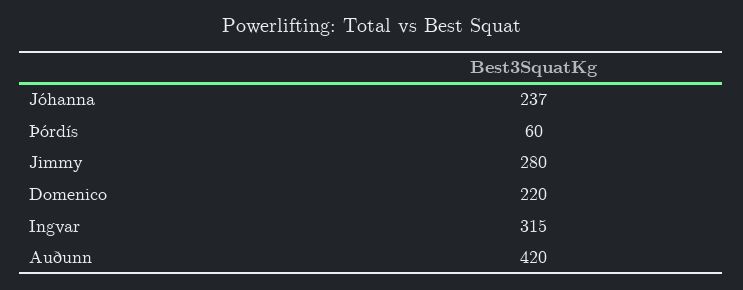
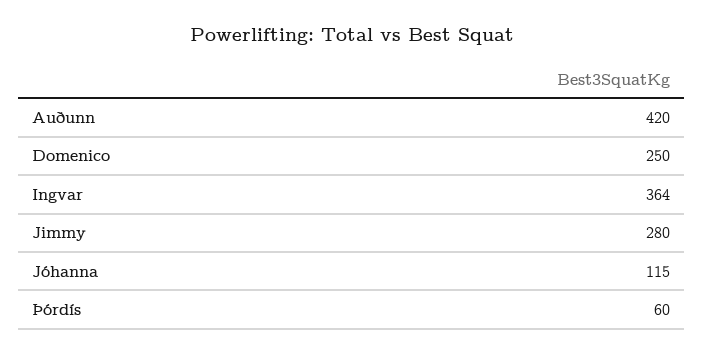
Jóhanna: 237 -> 115
Domenico: 220 -> 250
Ingvar: 315 -> 364

